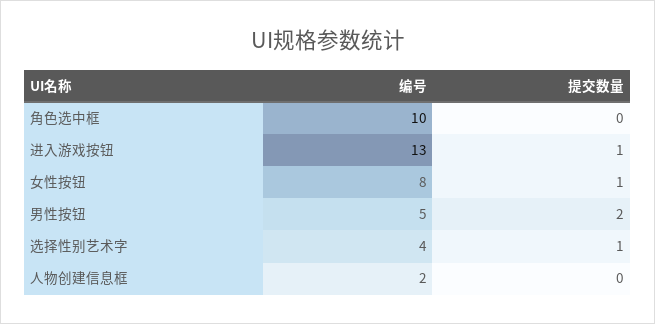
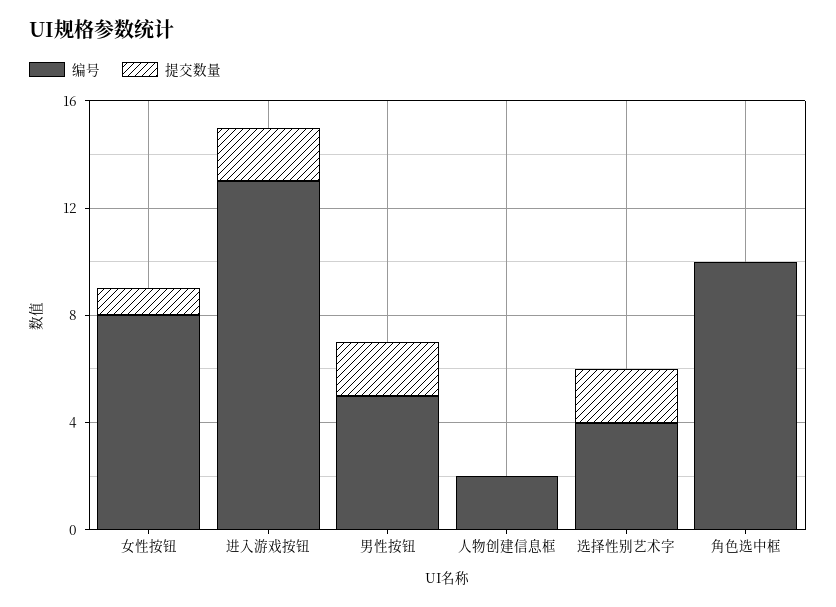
提交数量, 进入游戏按钮: 1 -> 2
提交数量, 选择性别艺术字: 1 -> 2

